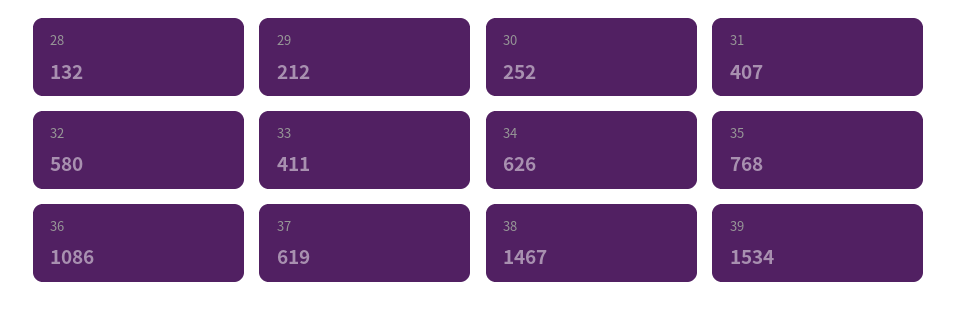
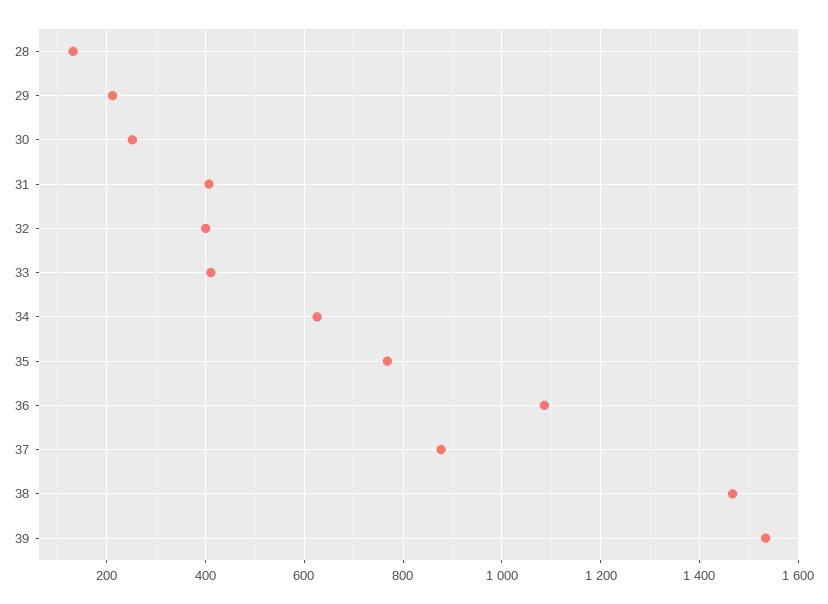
32: 580 -> 400
37: 619 -> 880

